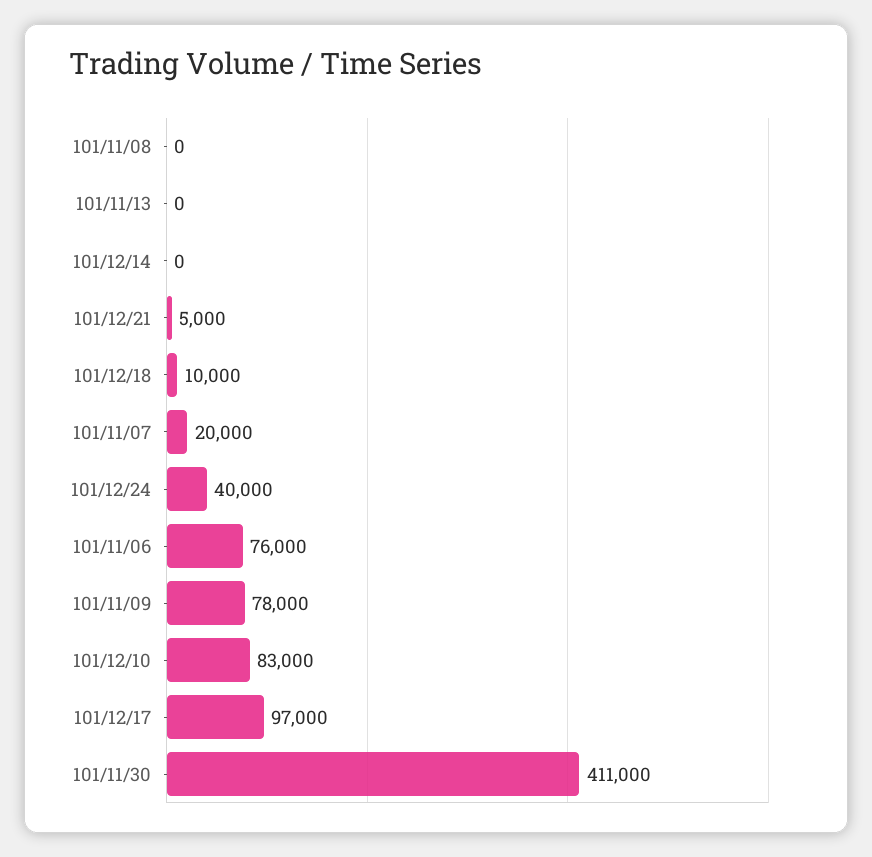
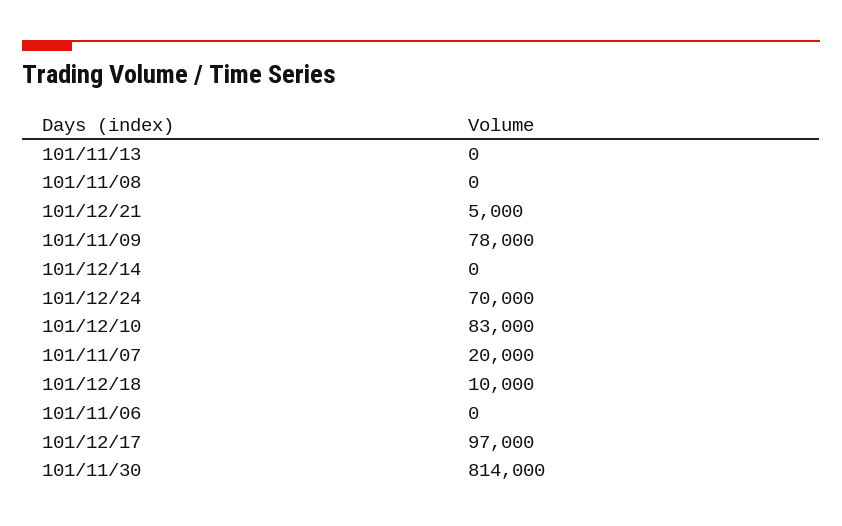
101/12/24: 40000 -> 70000
101/11/06: 76000 -> 0
101/11/30: 411000 -> 814000

